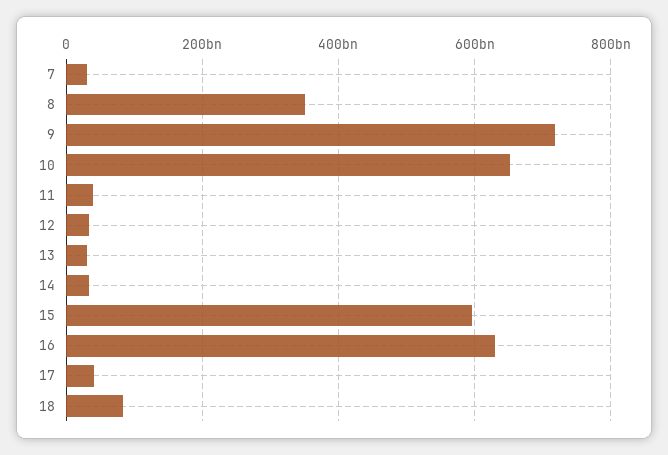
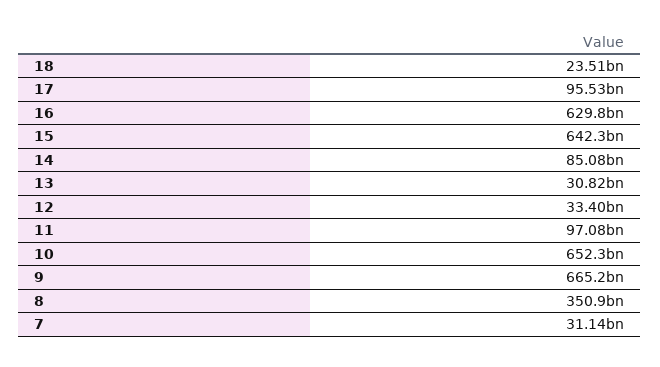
9: 720000000000 -> 665200000000
11: 40000000000 -> 97080000000
14: 40000000000 -> 85080000000
15: 600000000000 -> 642300000000
17: 40000000000 -> 95530000000
18: 80000000000 -> 23510000000

